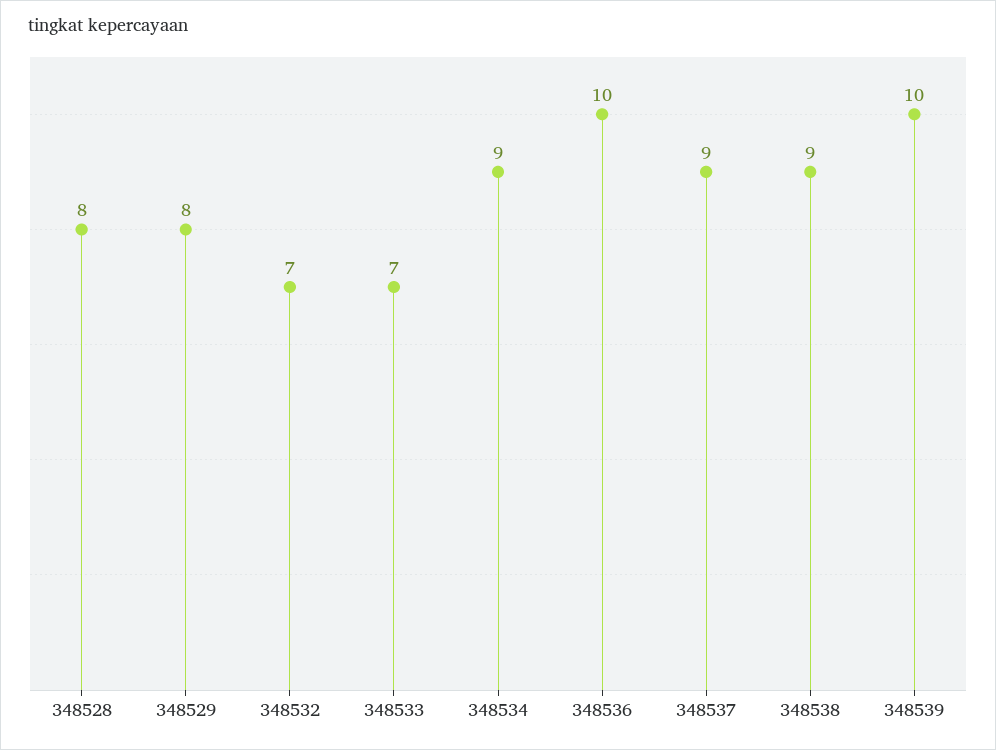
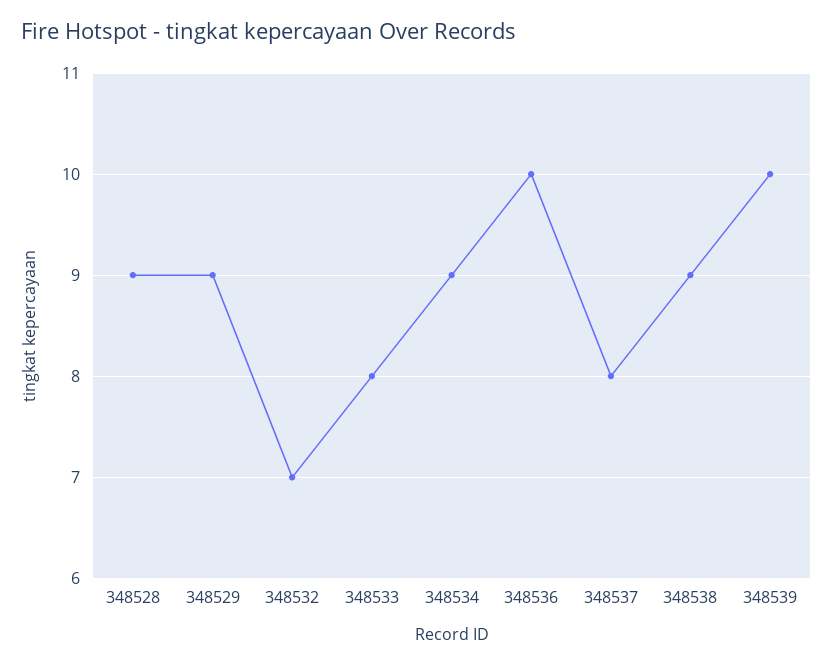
348528: 8 -> 9
348529: 8 -> 9
348533: 7 -> 8
348537: 9 -> 8

